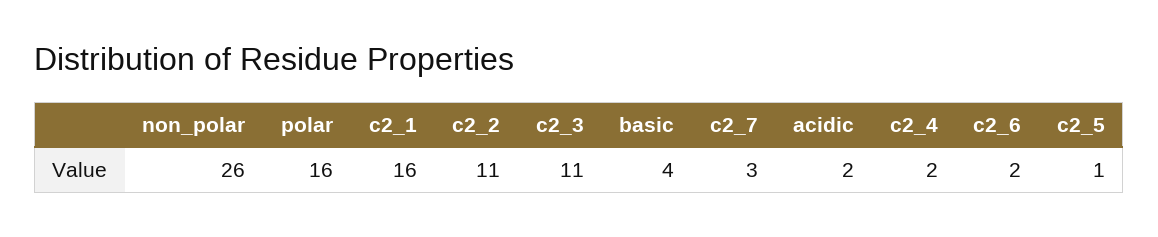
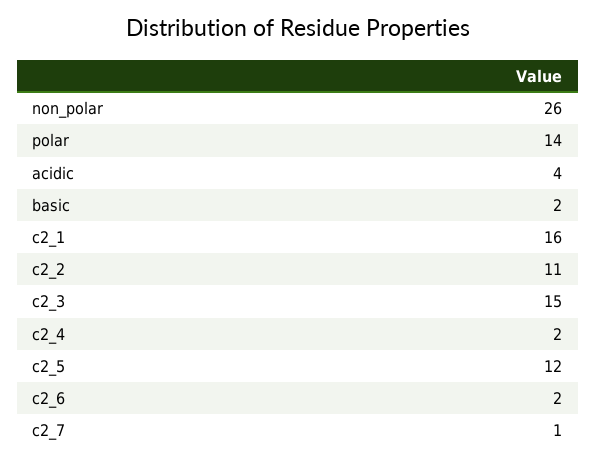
polar: 16 -> 14
c2_3: 11 -> 15
basic: 4 -> 2
c2_7: 3 -> 1
acidic: 2 -> 4
c2_5: 1 -> 12

